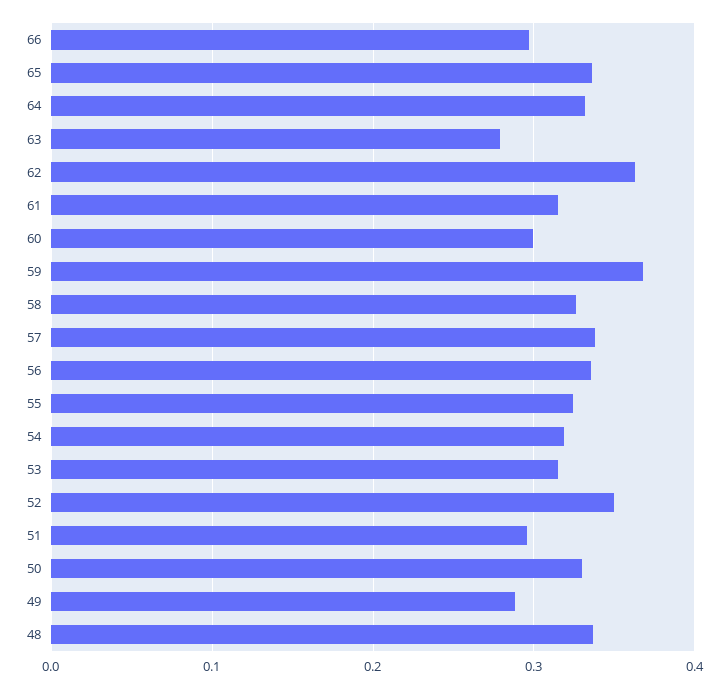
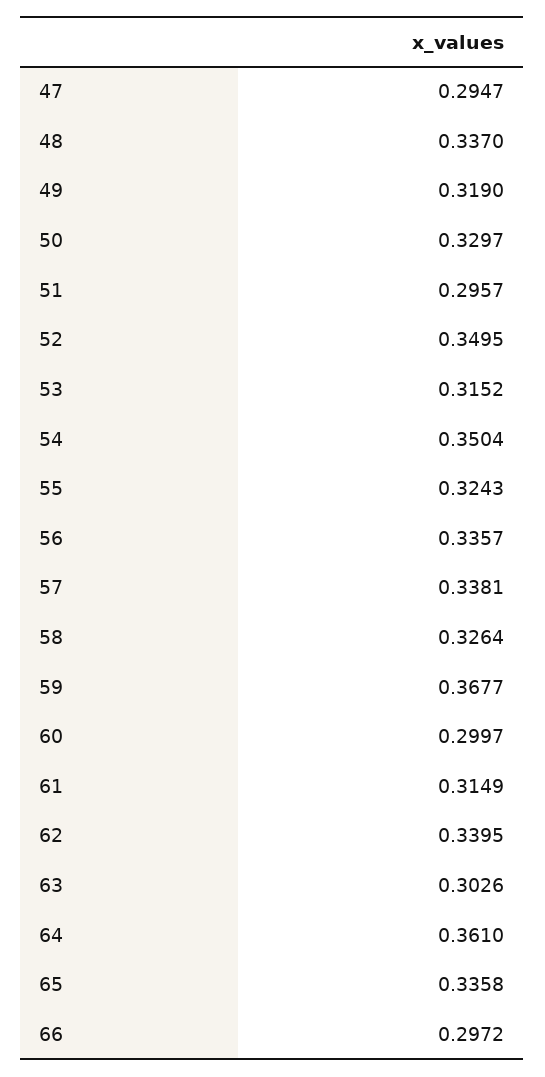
64: 0.33 -> 0.361
63: 0.28 -> 0.3026
62: 0.36 -> 0.3395
54: 0.32 -> 0.3504
49: 0.29 -> 0.319
47: none -> 0.2947

